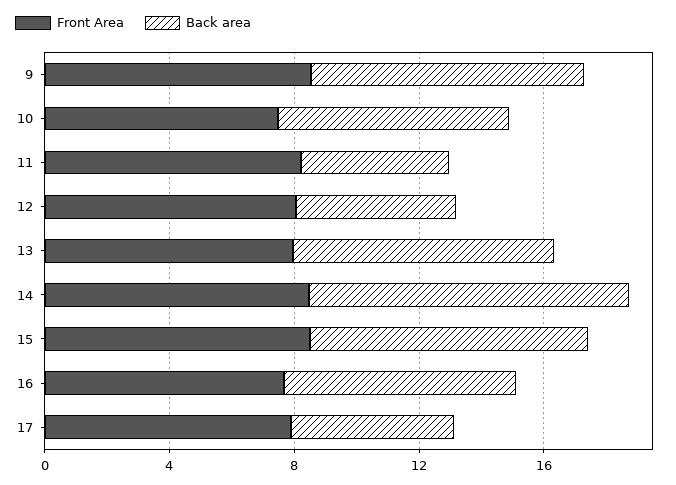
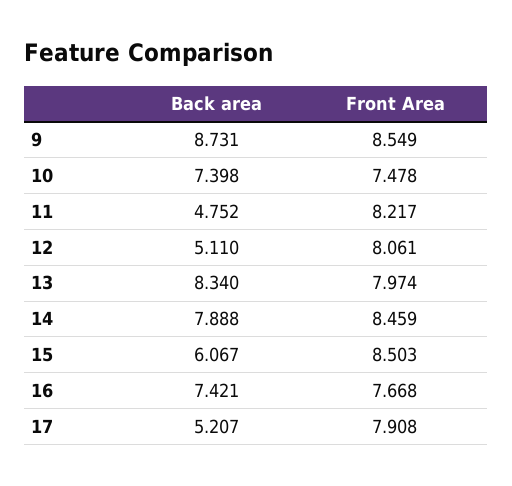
Back area, 14: 10 -> 7.888
Back area, 15: 9 -> 6.067

